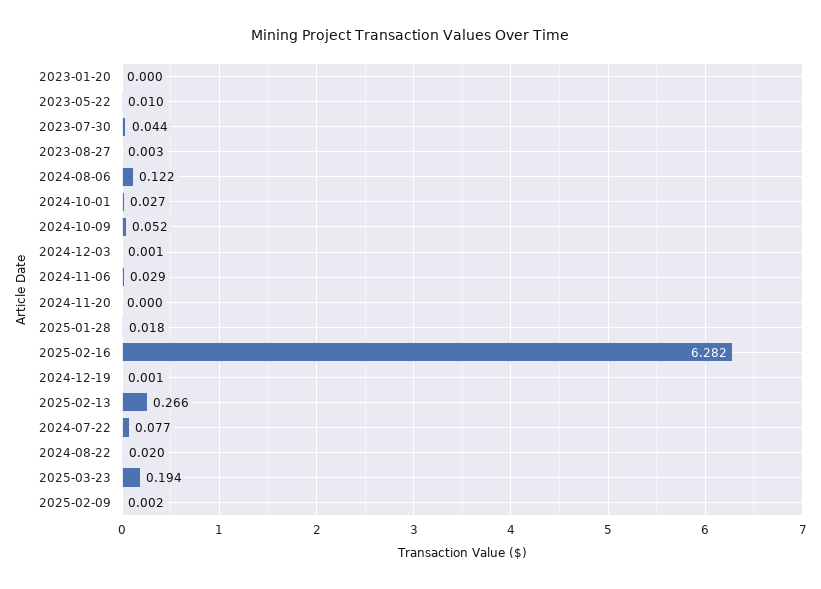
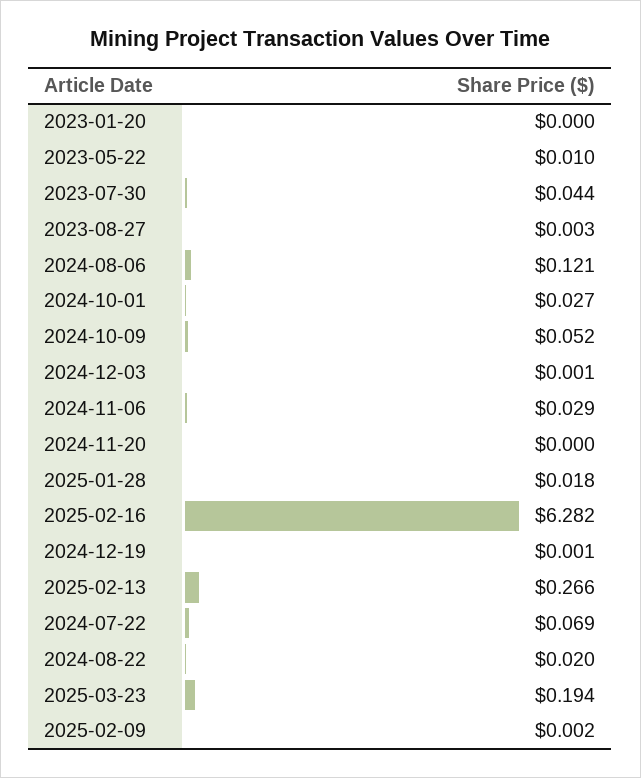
2024-08-06: 0.122 -> 0.121
2024-07-22: 0.077 -> 0.069

